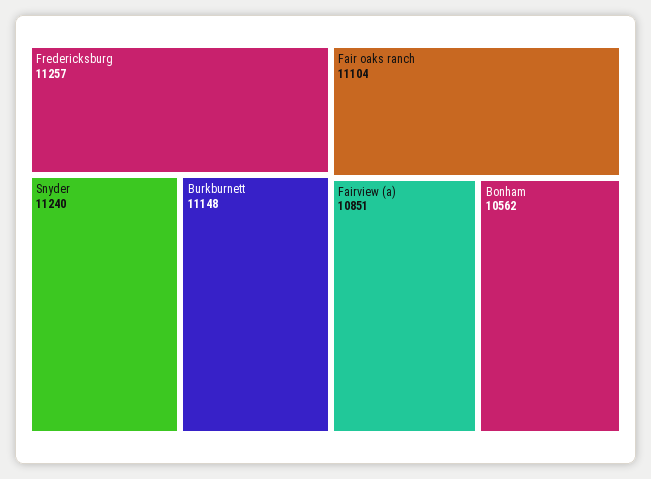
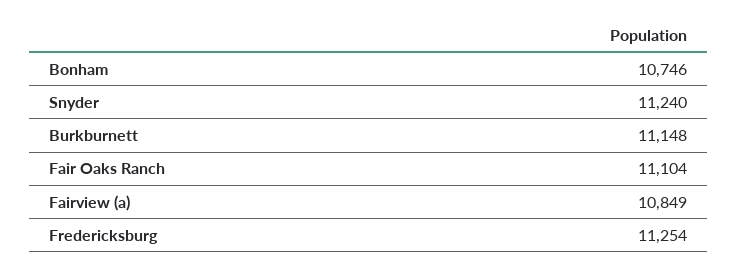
Fredericksburg: 11257 -> 11254
Fairview (a): 10851 -> 10849
Bonham: 10562 -> 10746

